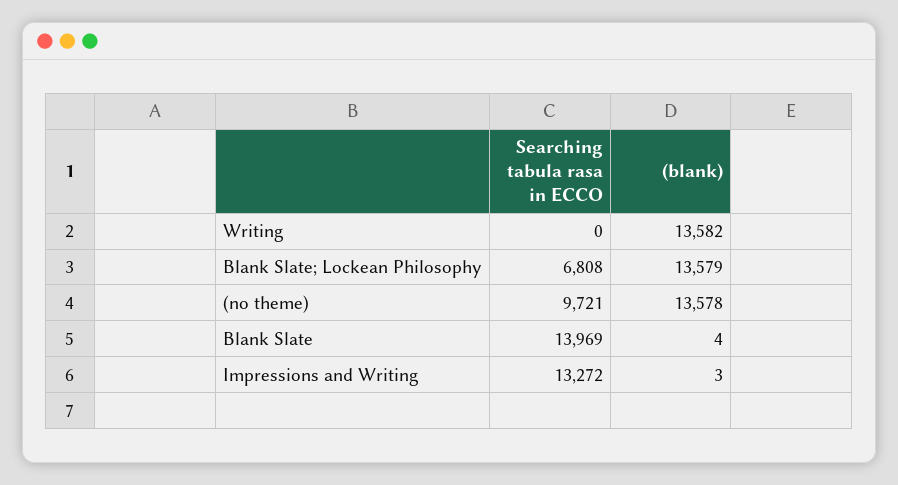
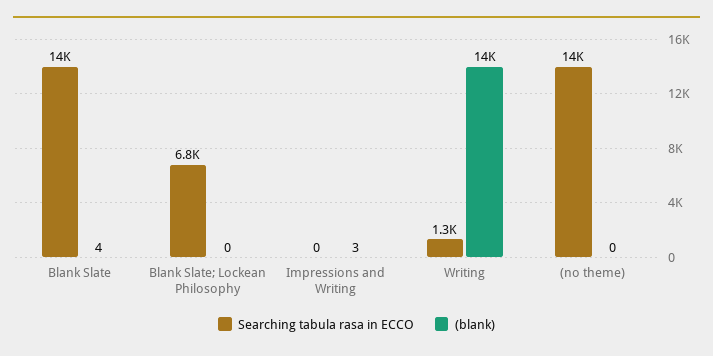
Searching tabula rasa in ECCO, Writing: 0 -> 1300
(blank), Blank Slate; Lockean Philosophy: 13579 -> 0
Searching tabula rasa in ECCO, (no theme): 9721 -> 14000
(blank), (no theme): 13578 -> 0
Searching tabula rasa in ECCO, Impressions and Writing: 13272 -> 0

